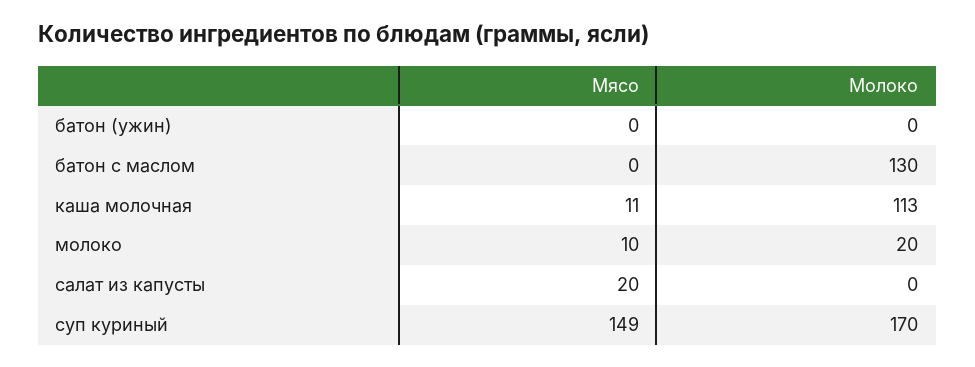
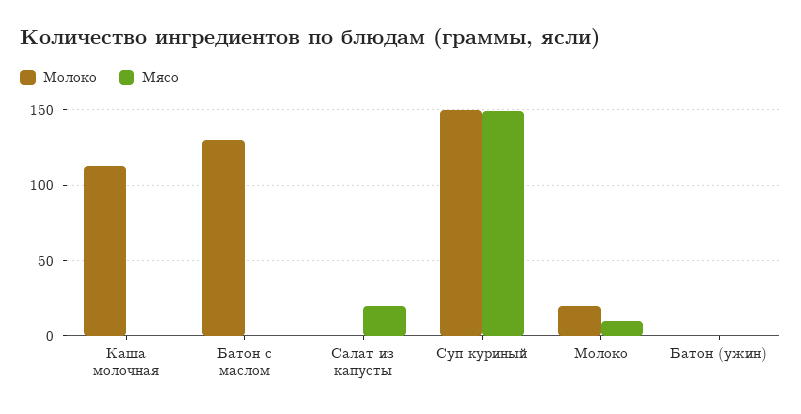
Мясо, каша молочная: 11 -> 0
Молоко, суп куриный: 170 -> 150

